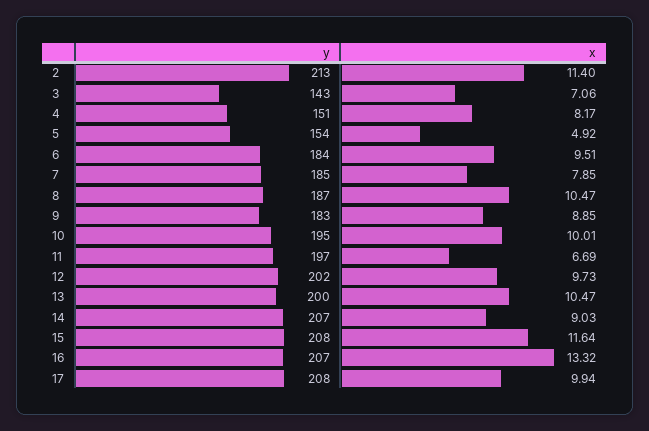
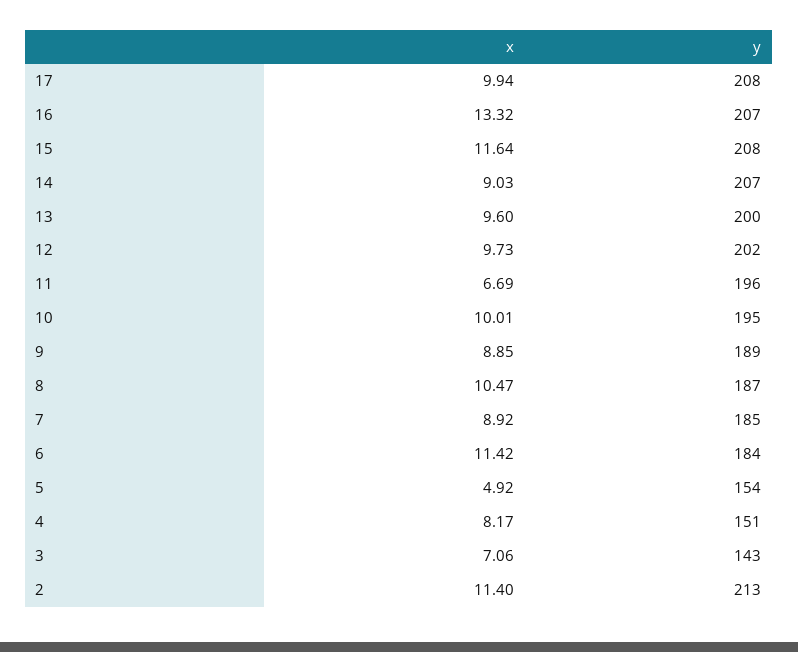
x, 6: 9.51 -> 11.42
x, 7: 7.85 -> 8.92
y, 9: 183 -> 189
y, 11: 197 -> 196
x, 13: 10.47 -> 9.6

